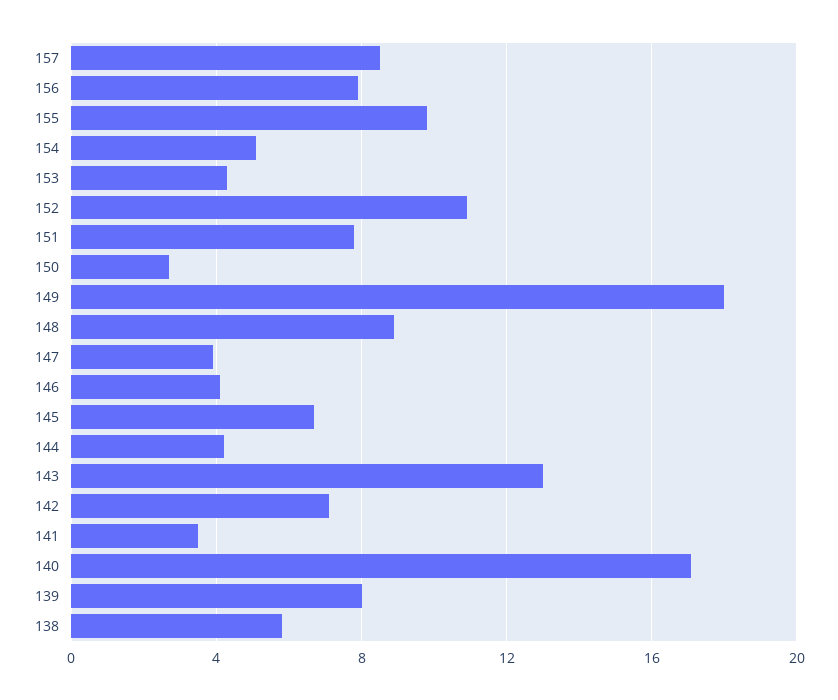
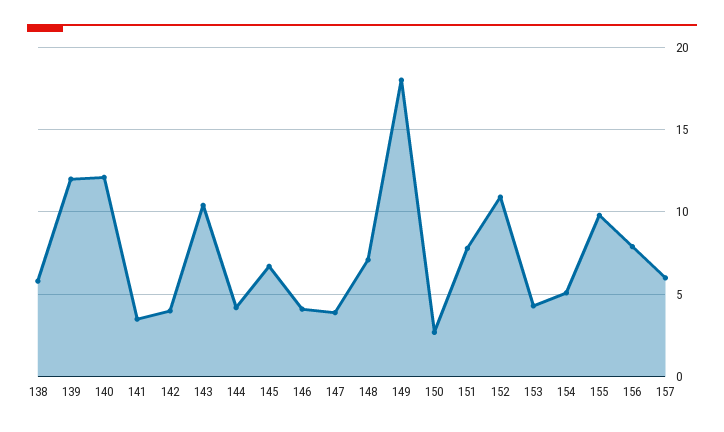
157: 8.5 -> 6
148: 9 -> 7
143: 13 -> 10.5
142: 7 -> 4
140: 17 -> 12
139: 8 -> 12

